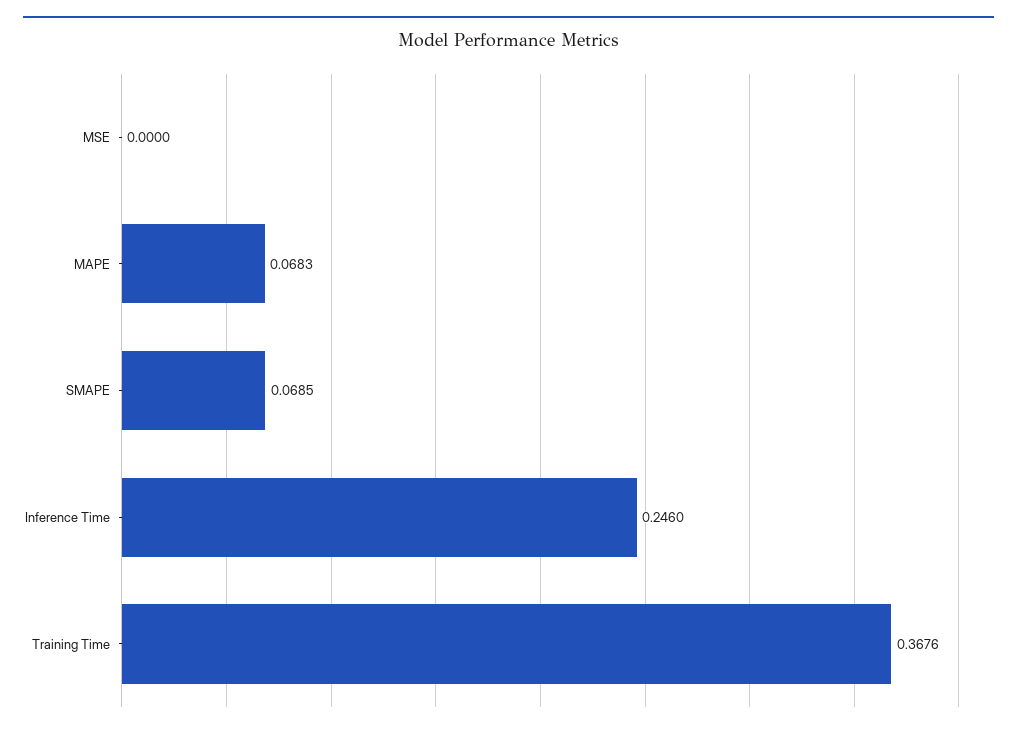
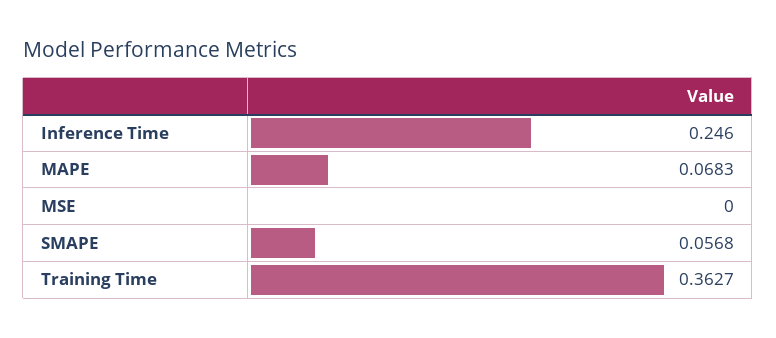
SMAPE: 0.0685 -> 0.0568
Training Time: 0.3676 -> 0.3627

